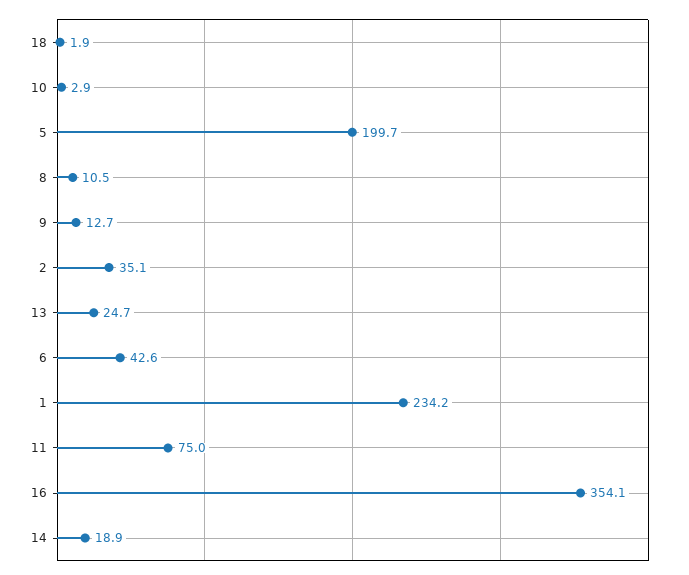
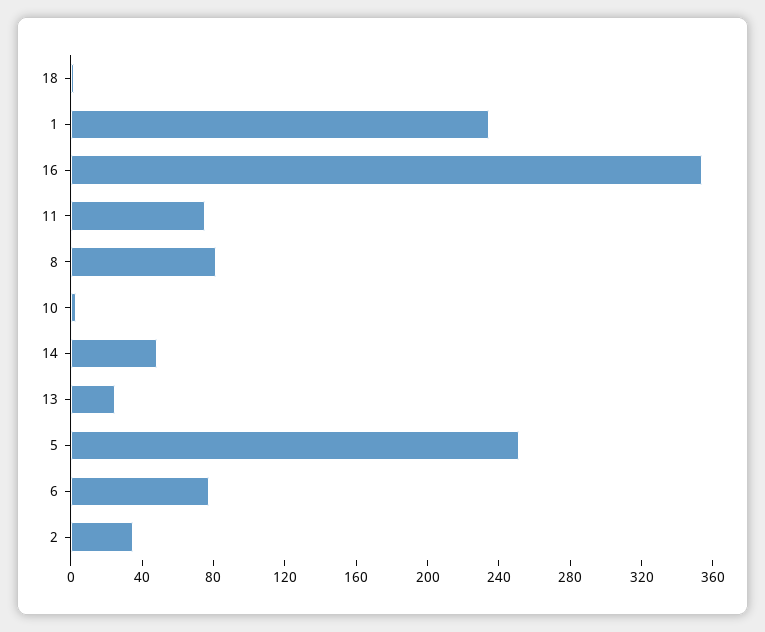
5: 199.7 -> 250
8: 10.5 -> 80
9: 12.7 -> none
6: 42.6 -> 80
14: 18.9 -> 50

